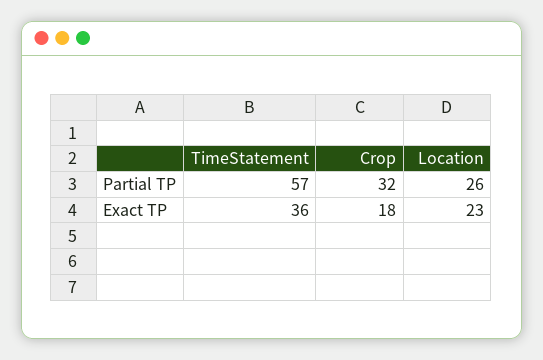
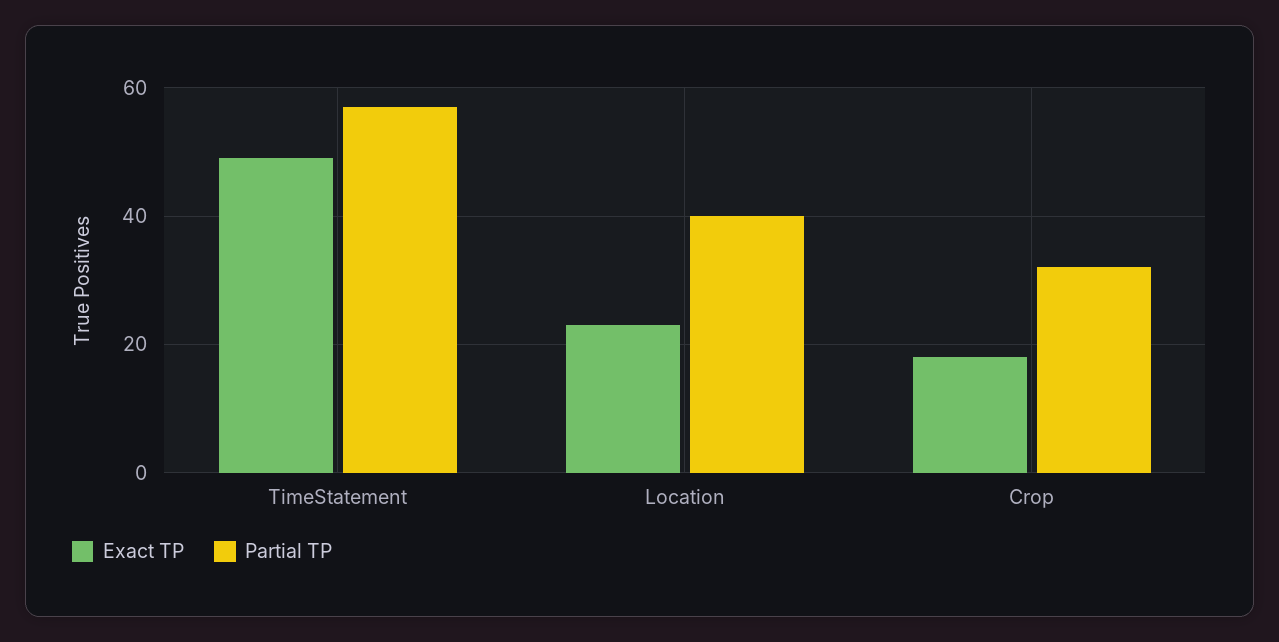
Partial TP, Location: 26 -> 40
Exact TP, TimeStatement: 36 -> 50

